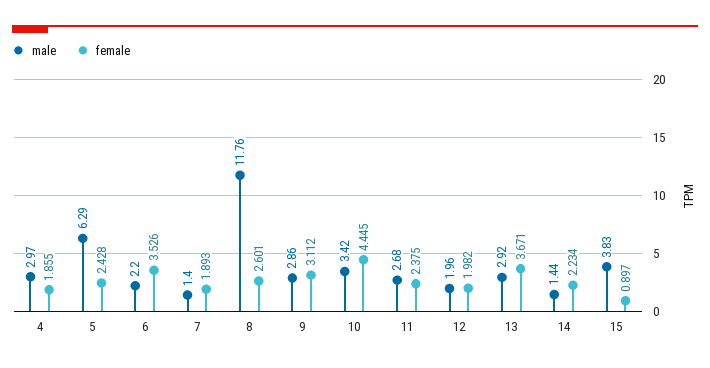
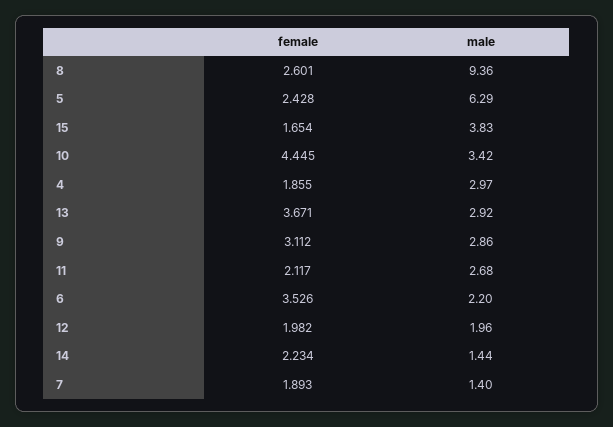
male, 8: 11.76 -> 9.36
female, 11: 2.375 -> 2.117
female, 15: 0.897 -> 1.654

